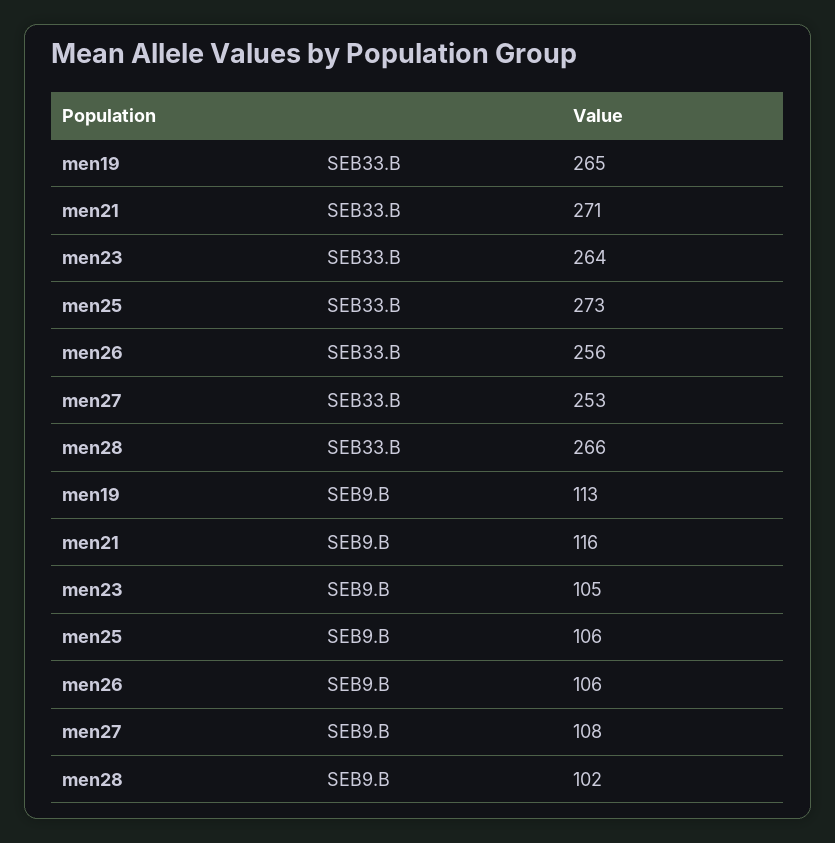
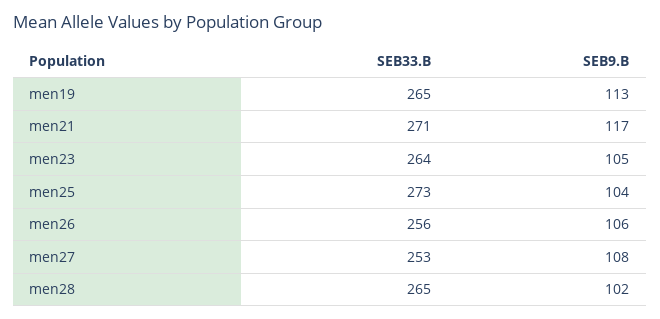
men28, SEB33.B: 266 -> 265
men21, SEB9.B: 116 -> 117
men25, SEB9.B: 106 -> 104

